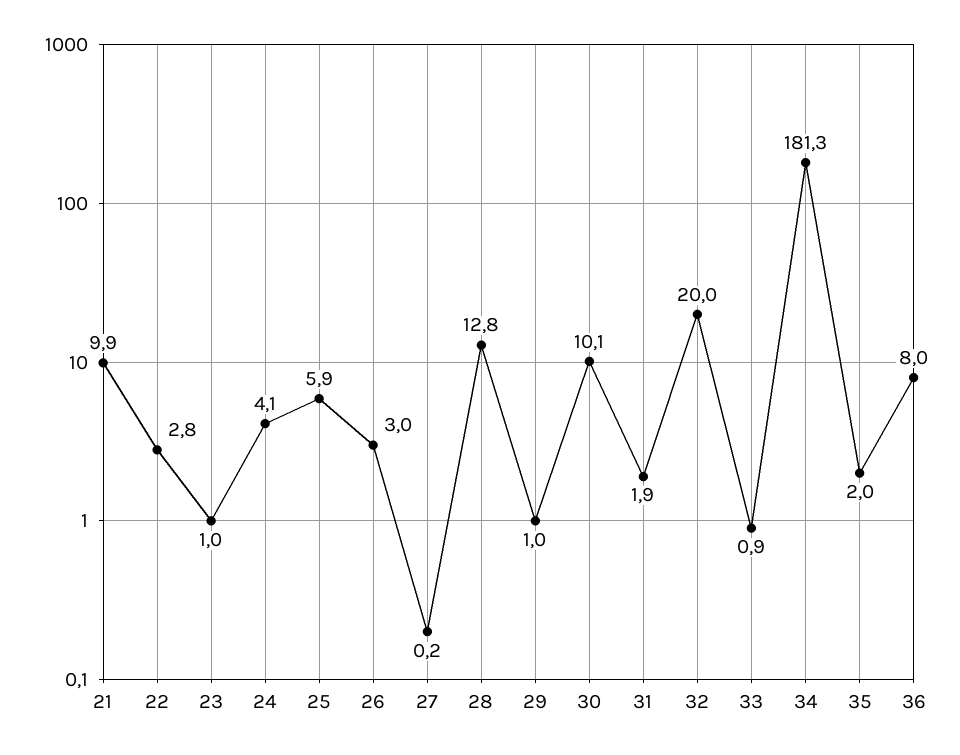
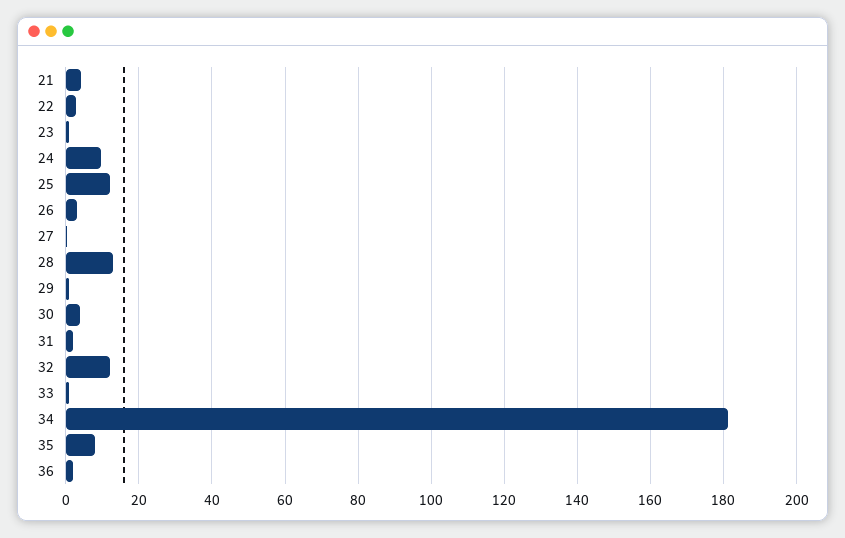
21: 9.9 -> 4
24: 4.1 -> 10
25: 5.9 -> 12
30: 10.1 -> 4
32: 20 -> 12
35: 2 -> 8
36: 8 -> 2

